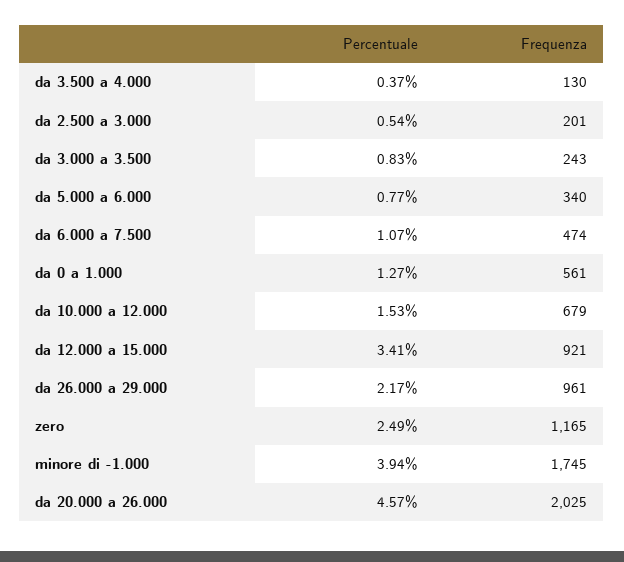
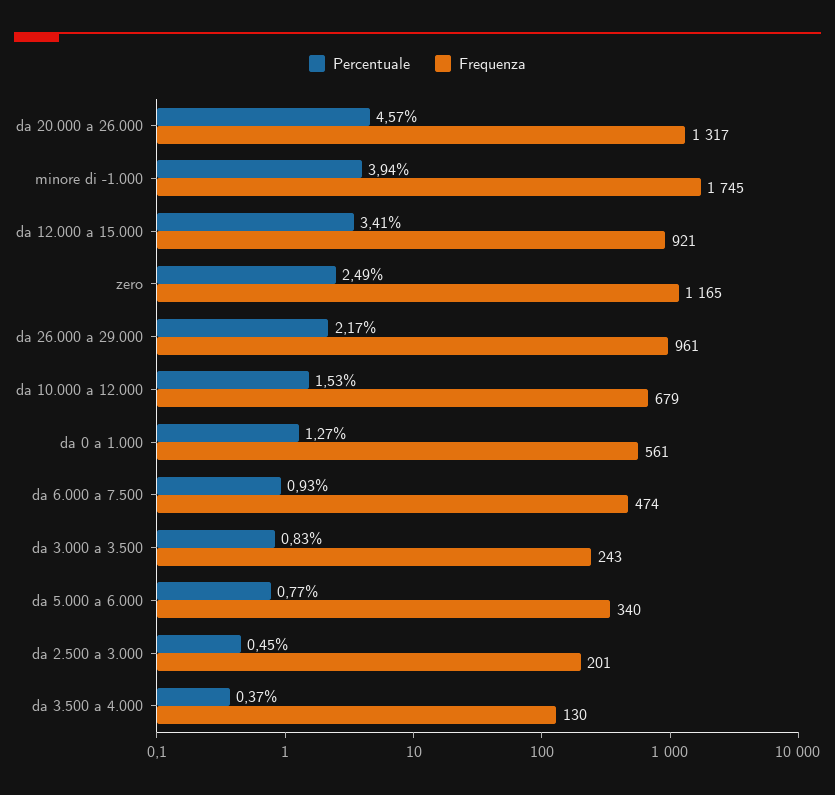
Percentuale, da 2.500 a 3.000: 0.54 -> 0.45
Percentuale, da 6.000 a 7.500: 1.07 -> 0.93
Frequenza, da 20.000 a 26.000: 2025 -> 1317

